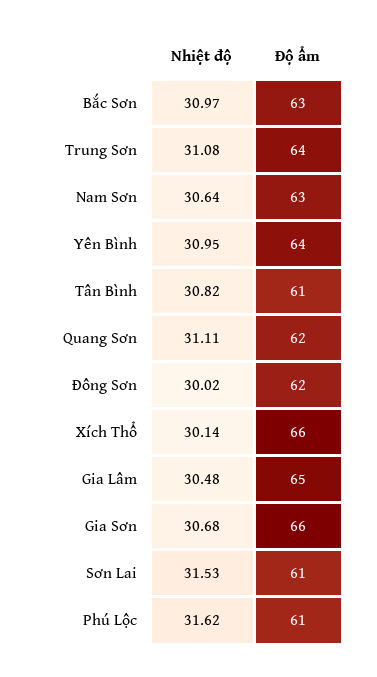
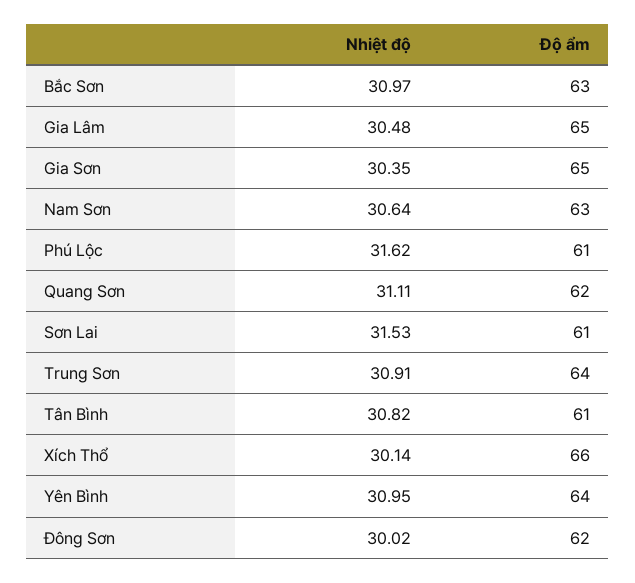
Nhiệt độ, Trung Sơn: 31.08 -> 30.91
Nhiệt độ, Gia Sơn: 30.68 -> 30.35
Độ ẩm, Gia Sơn: 66 -> 65

